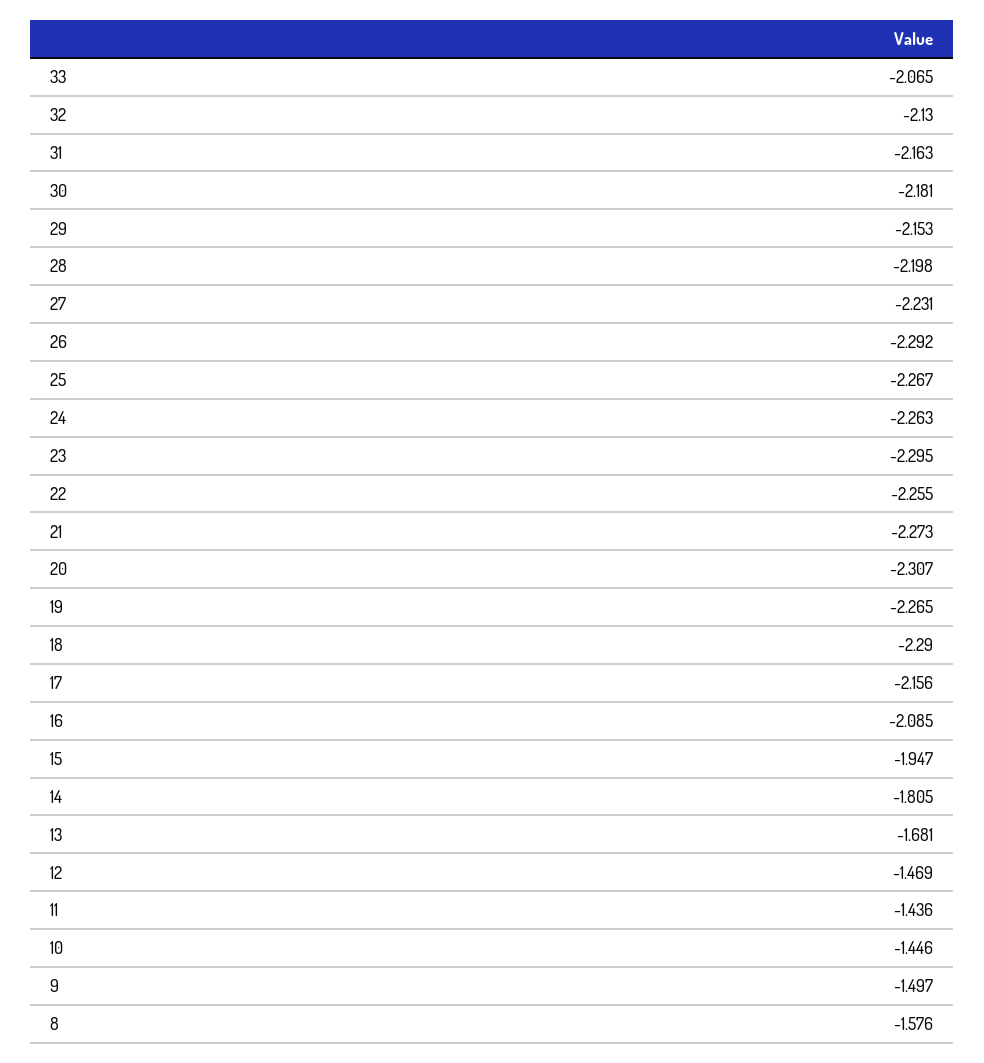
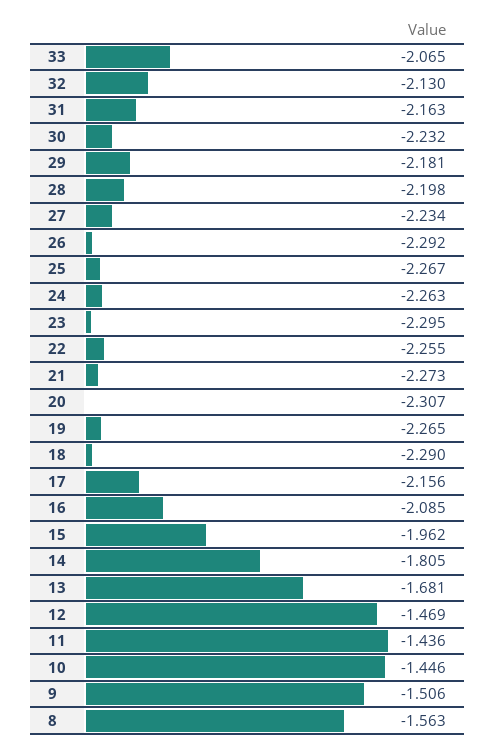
30: -2.181 -> -2.232
29: -2.153 -> -2.181
27: -2.231 -> -2.234
15: -1.947 -> -1.962
9: -1.497 -> -1.506
8: -1.576 -> -1.563

